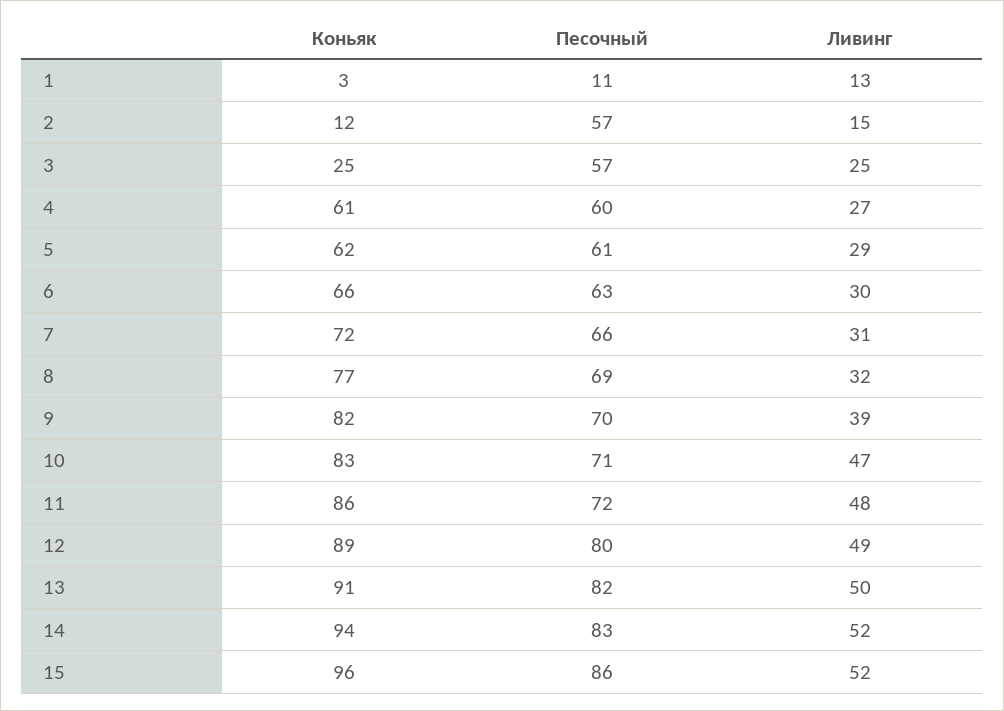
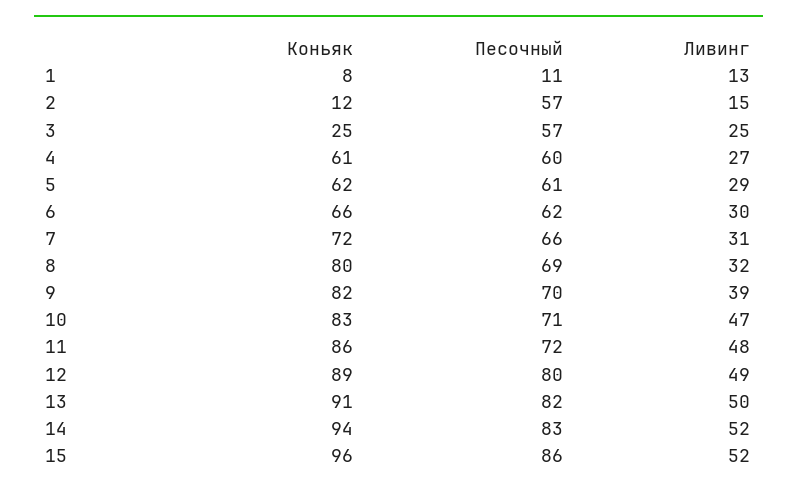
Коньяк, 1: 3 -> 8
Песочный, 6: 63 -> 62
Коньяк, 8: 77 -> 80

